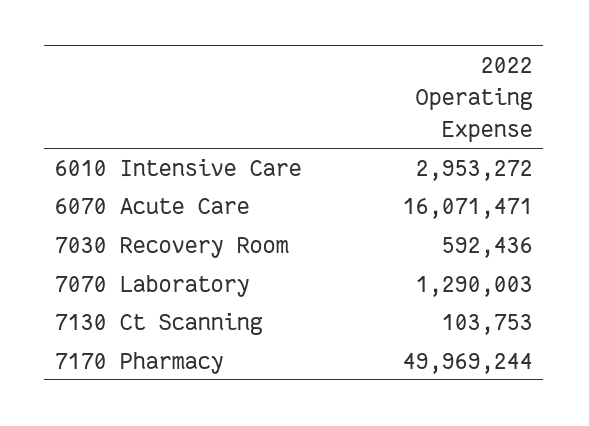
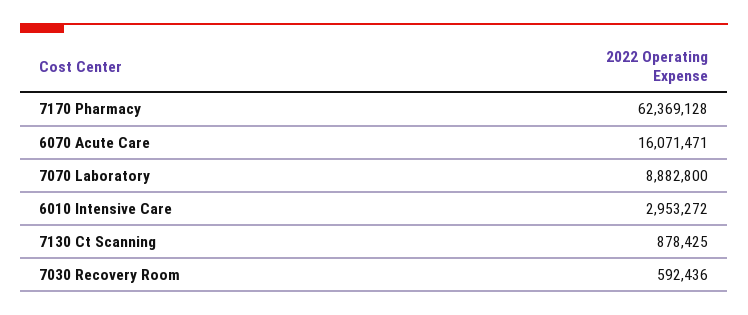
7070 Laboratory: 1290003 -> 8882800
7130 Ct Scanning: 103753 -> 878425
7170 Pharmacy: 49969244 -> 62369128

